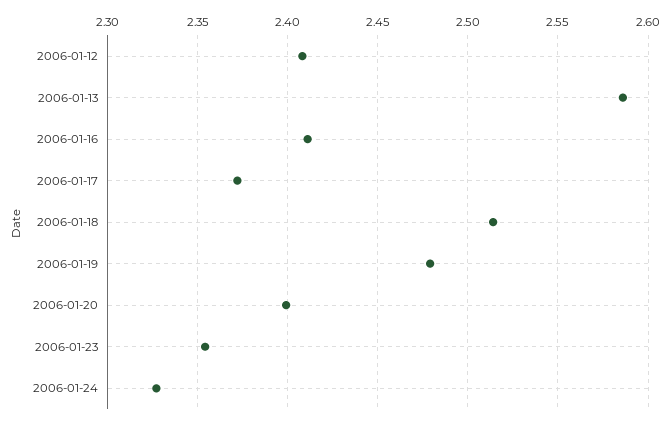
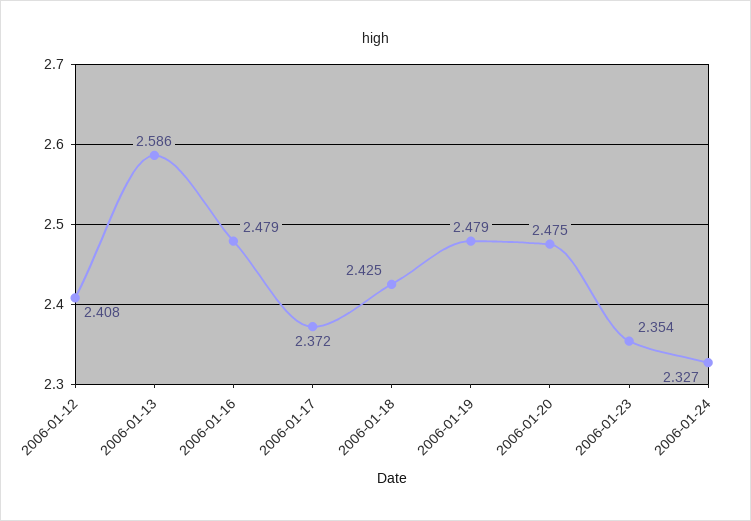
2006-01-16: 2.41 -> 2.479
2006-01-18: 2.515 -> 2.425
2006-01-20: 2.4 -> 2.475

